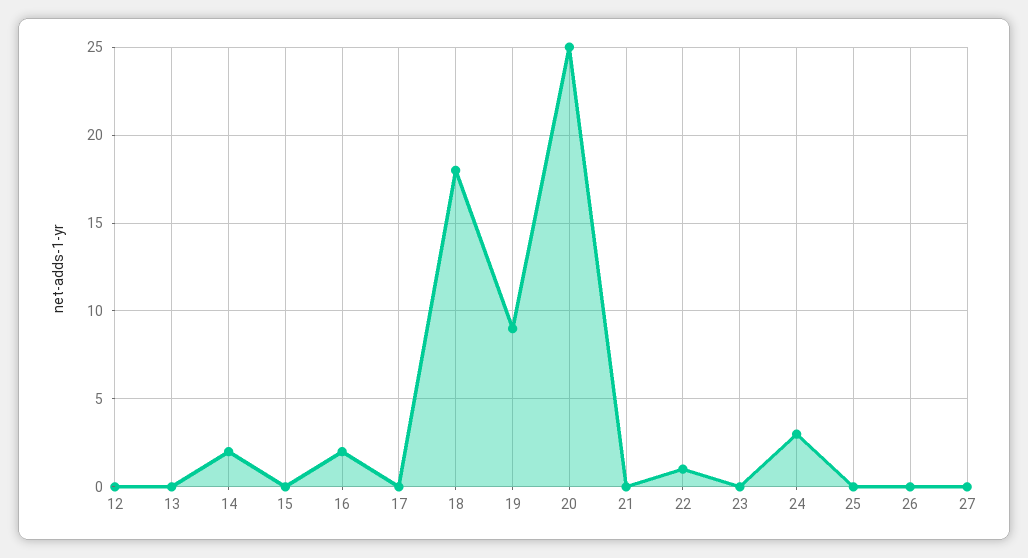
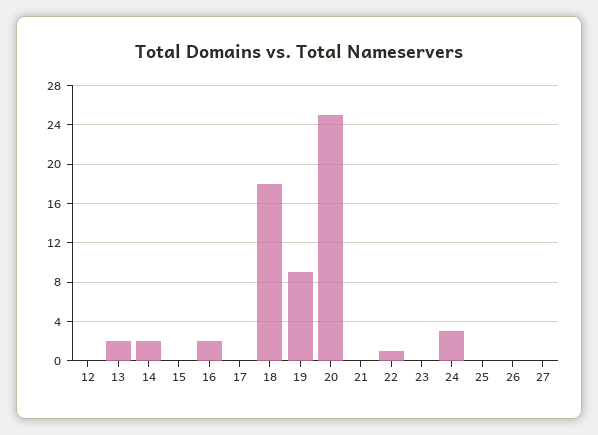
13: 0 -> 2

